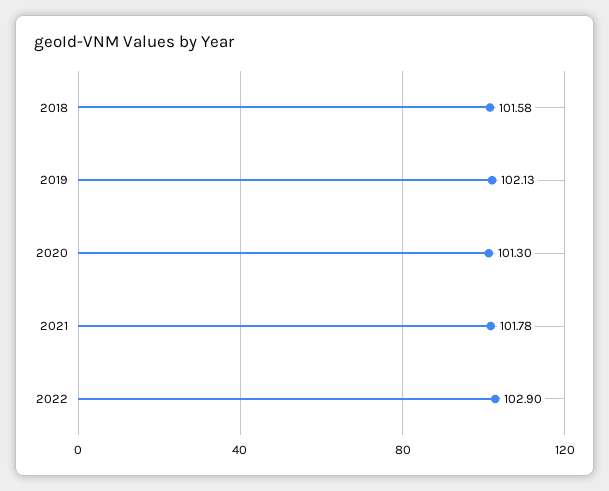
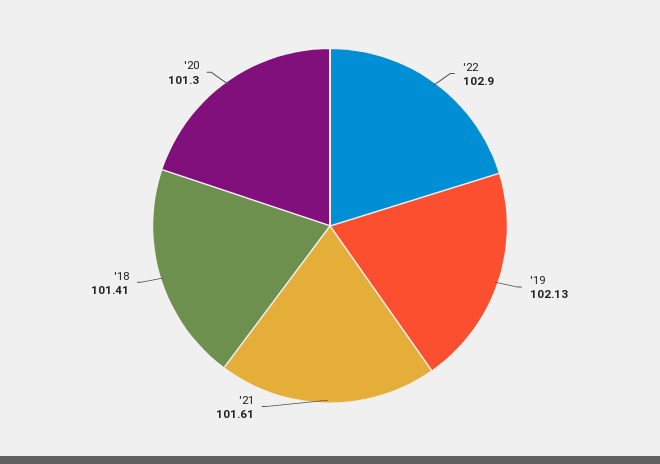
2018: 101.58 -> 101.41
2021: 101.78 -> 101.61

